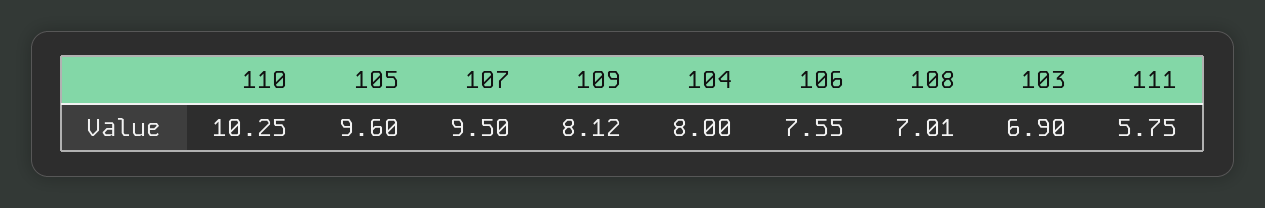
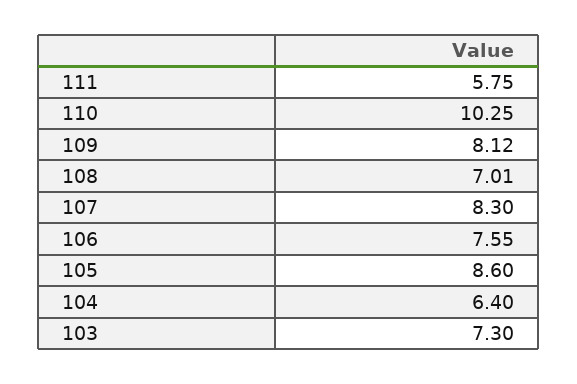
105: 9.6 -> 8.6
107: 9.5 -> 8.3
104: 8 -> 6.4
103: 6.9 -> 7.3

